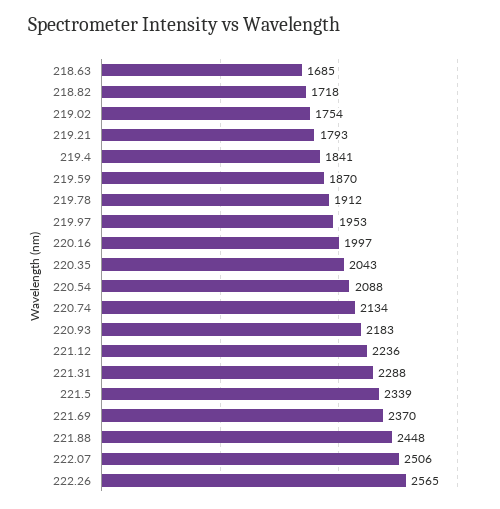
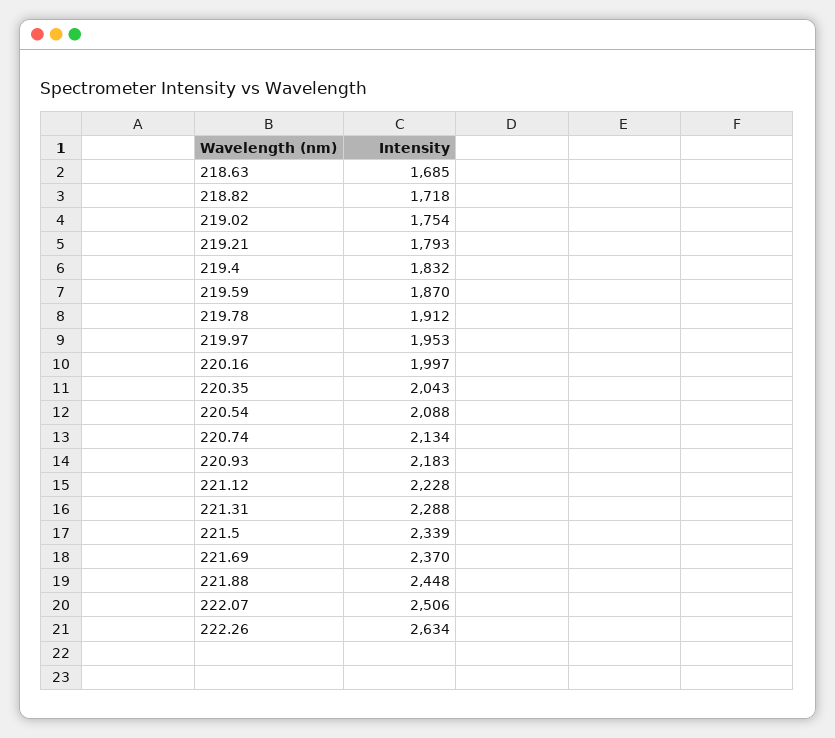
219.4: 1841 -> 1832
221.12: 2236 -> 2228
222.26: 2565 -> 2634

